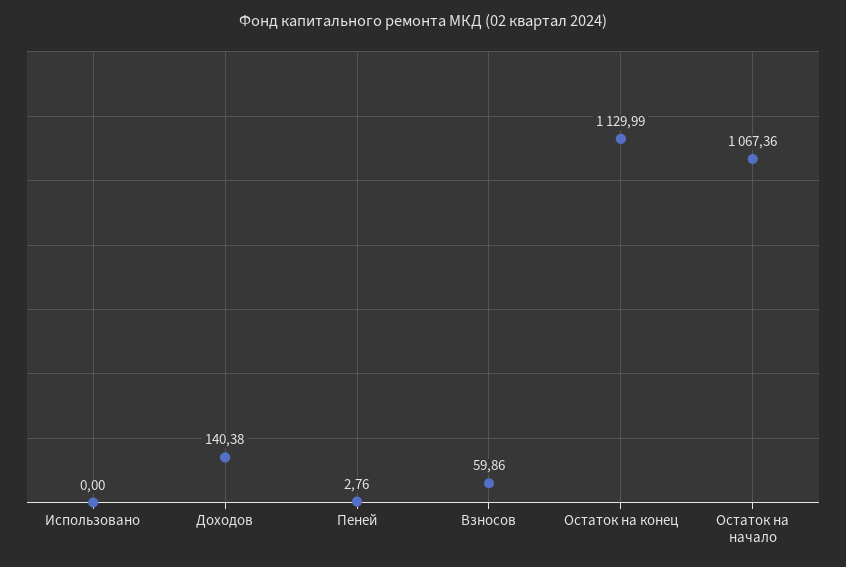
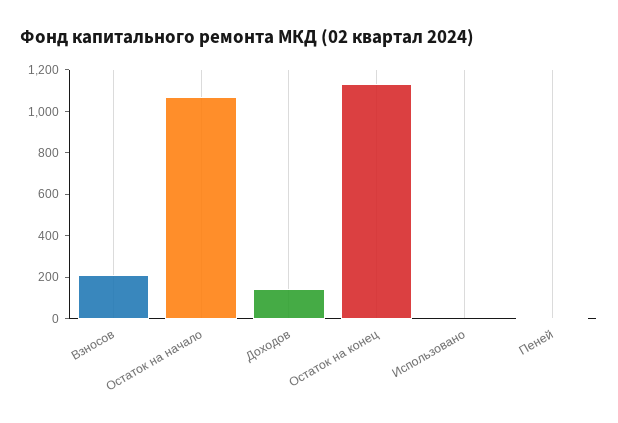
Взносов: 59.86 -> 200

